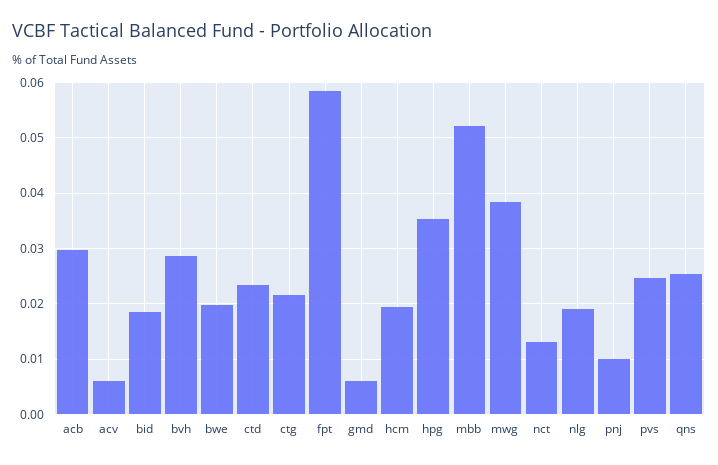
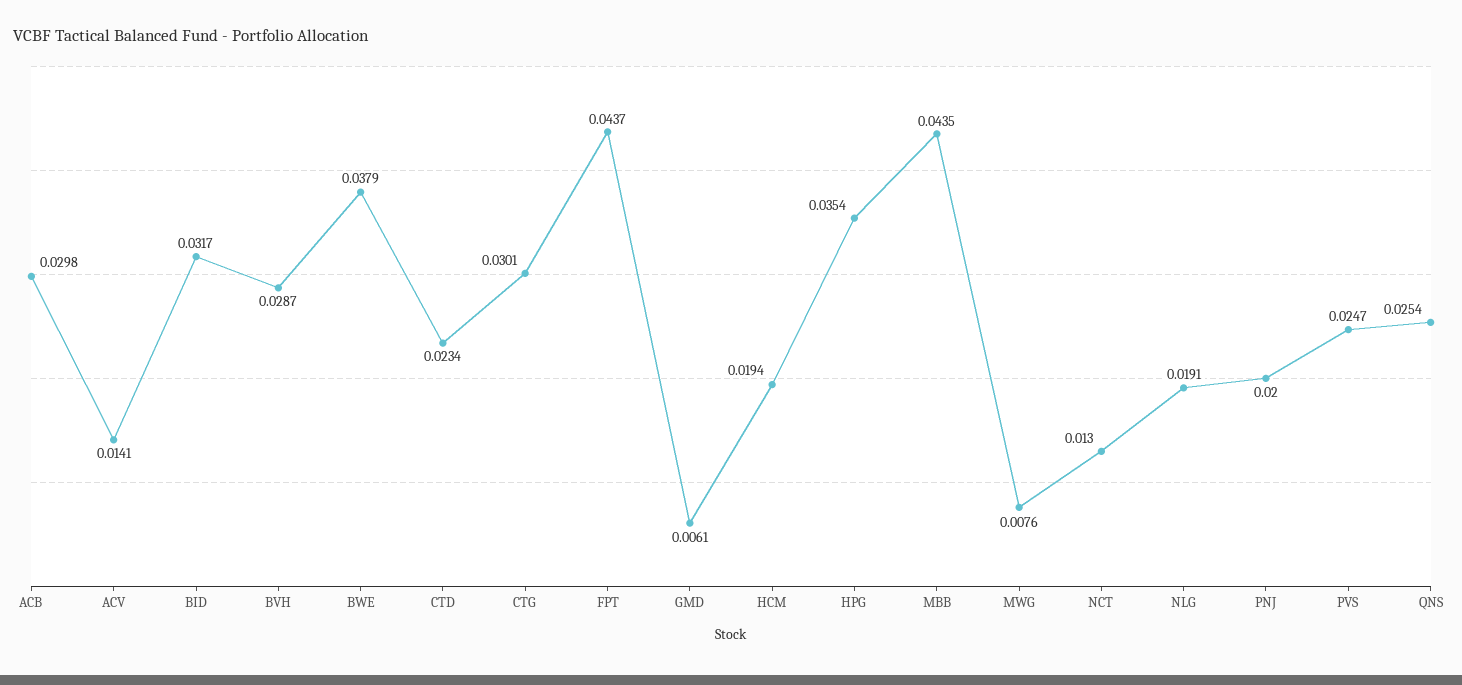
acv: 0.006 -> 0.0141
bid: 0.018 -> 0.0317
bwe: 0.02 -> 0.0379
ctg: 0.022 -> 0.0301
fpt: 0.058 -> 0.0437
mbb: 0.052 -> 0.0435
mwg: 0.038 -> 0.0076
pnj: 0.01 -> 0.02

